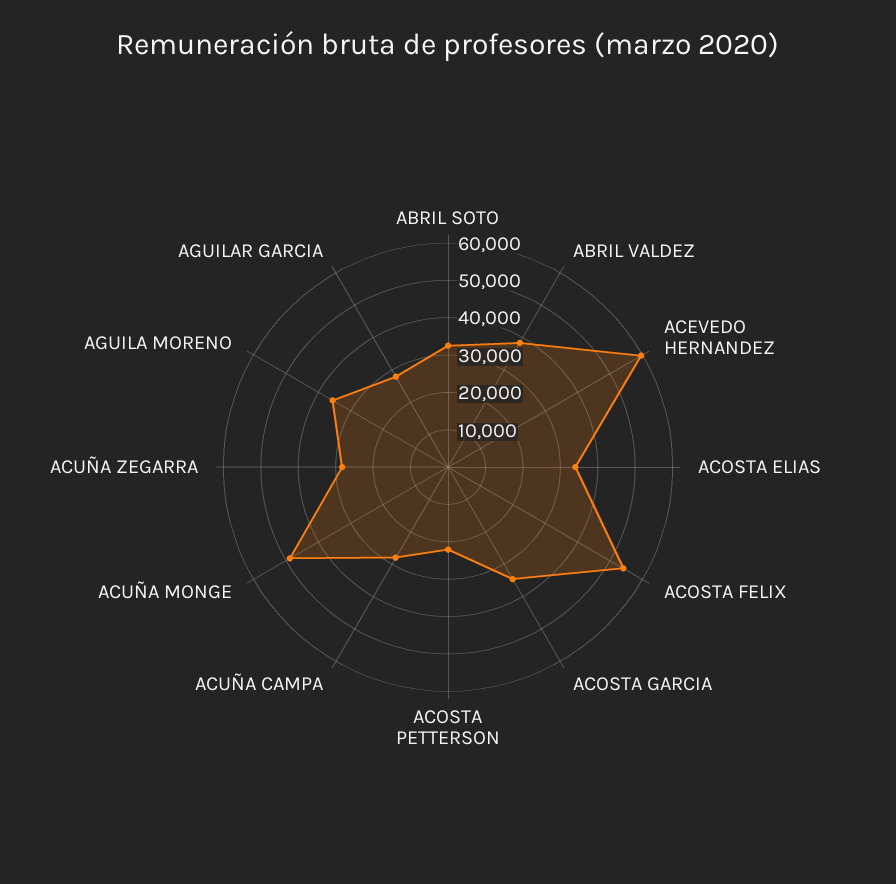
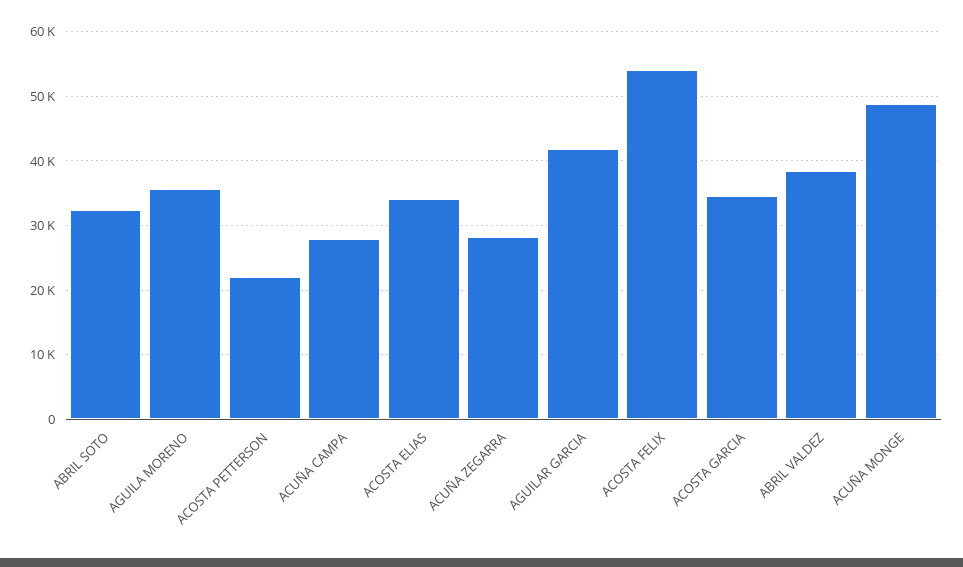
ACEVEDO HERNANDEZ: 60000 -> none
AGUILAR GARCIA: 27500 -> 42000

